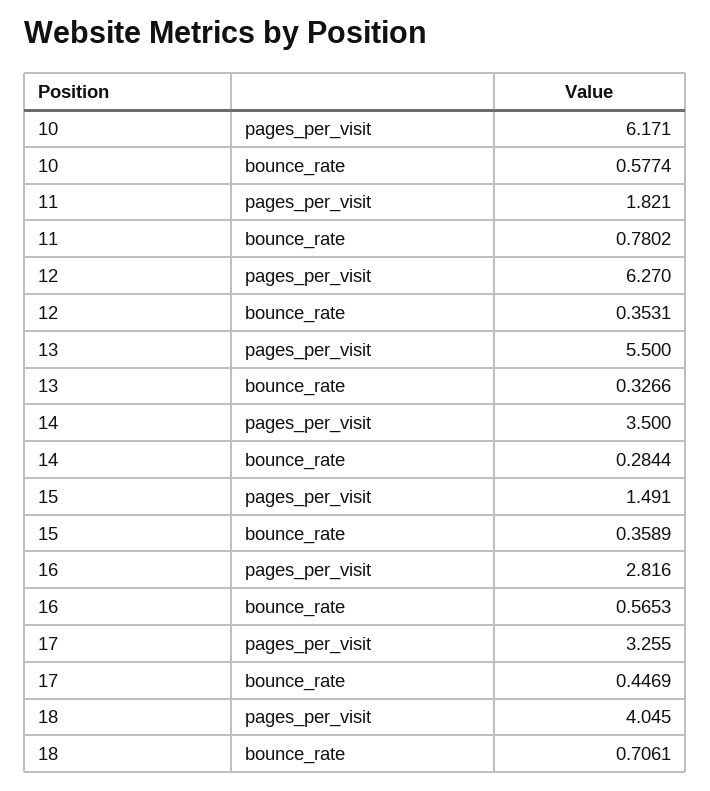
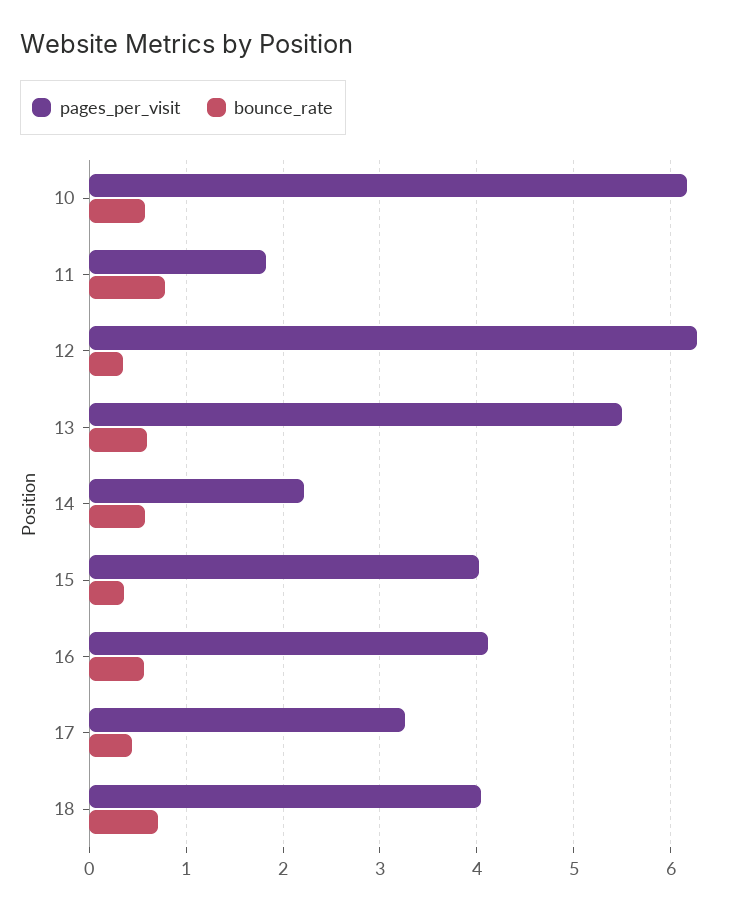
bounce_rate, 13: 0.3266 -> 0.6
pages_per_visit, 14: 3.5 -> 2.2
bounce_rate, 14: 0.2844 -> 0.6
pages_per_visit, 15: 1.491 -> 4
pages_per_visit, 16: 2.816 -> 4.1

